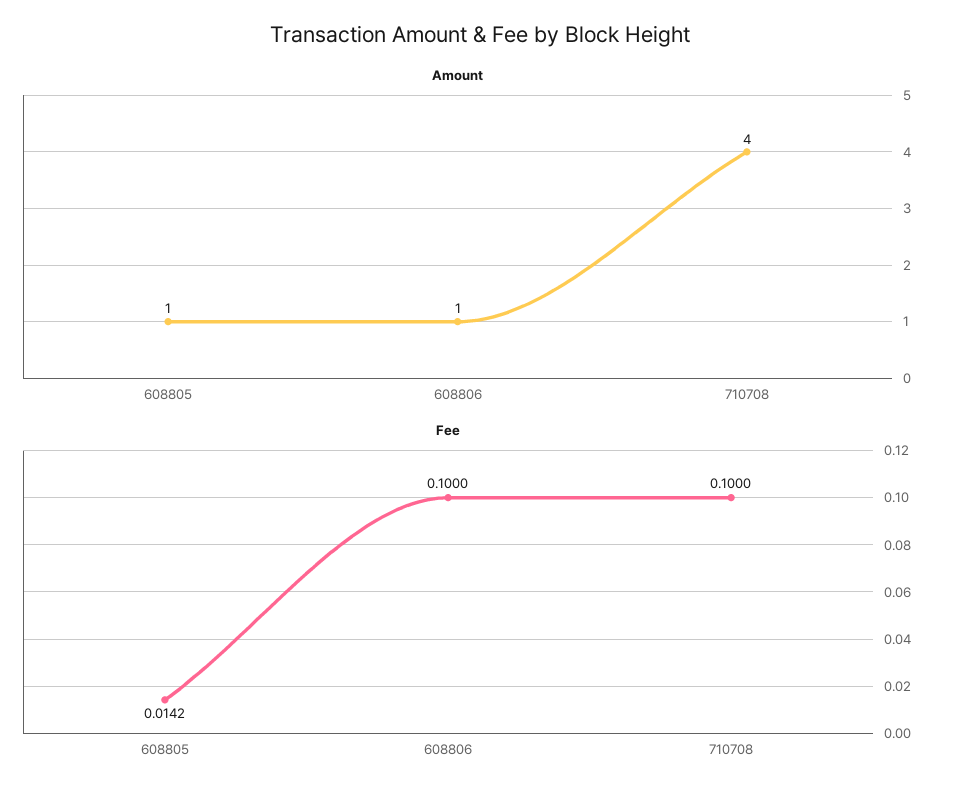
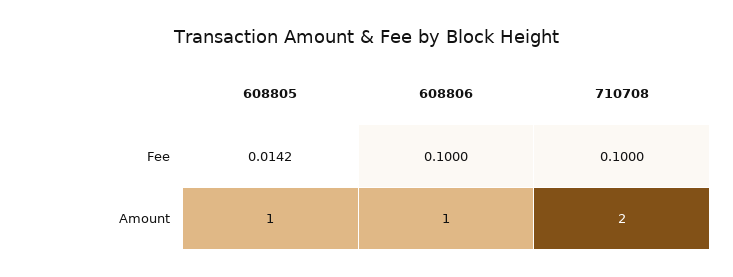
Amount, 710708: 4 -> 2

